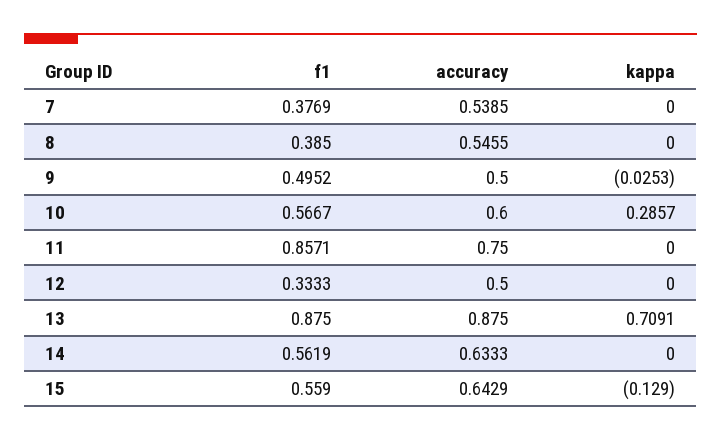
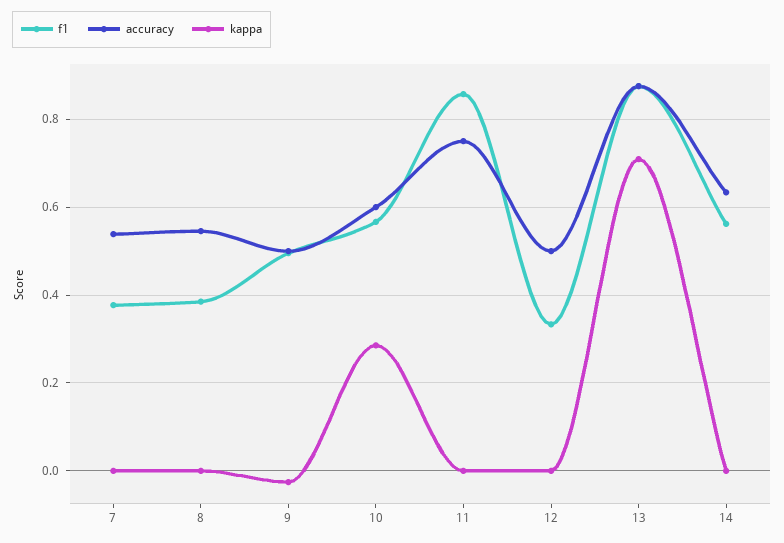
f1, 15: 0.559 -> none
accuracy, 15: 0.6429 -> none
kappa, 15: -0.129 -> none

